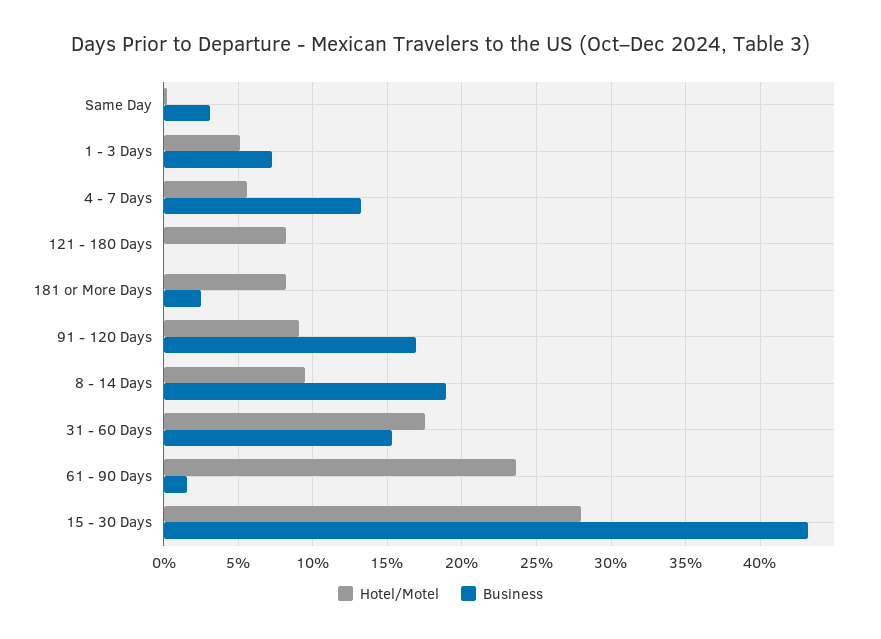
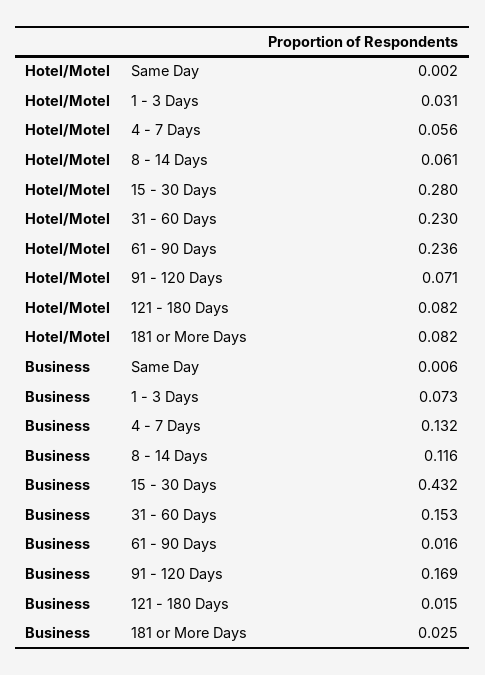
Business, Same Day: 0.03 -> 0.006
Hotel/Motel, 1 - 3 Days: 0.05 -> 0.031
Business, 121 - 180 Days: 0 -> 0.015
Hotel/Motel, 91 - 120 Days: 0.09 -> 0.071
Hotel/Motel, 8 - 14 Days: 0.095 -> 0.061
Business, 8 - 14 Days: 0.19 -> 0.116
Hotel/Motel, 31 - 60 Days: 0.175 -> 0.23

